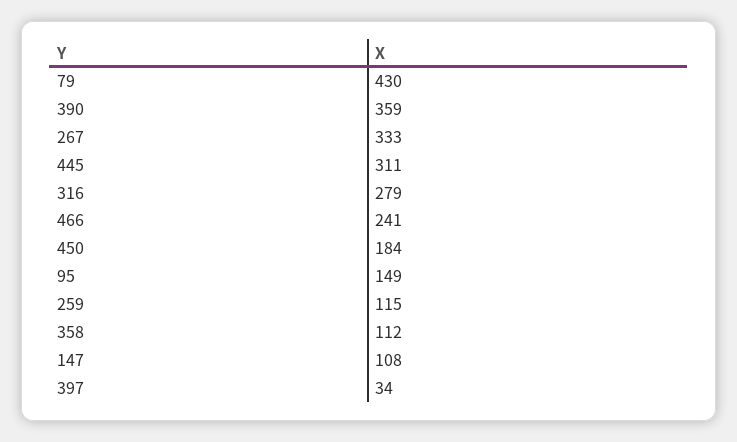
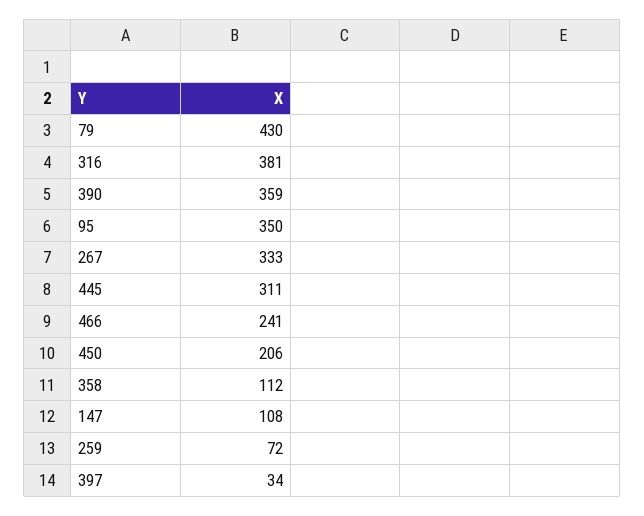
316: 279 -> 381
450: 184 -> 206
95: 149 -> 350
259: 115 -> 72

